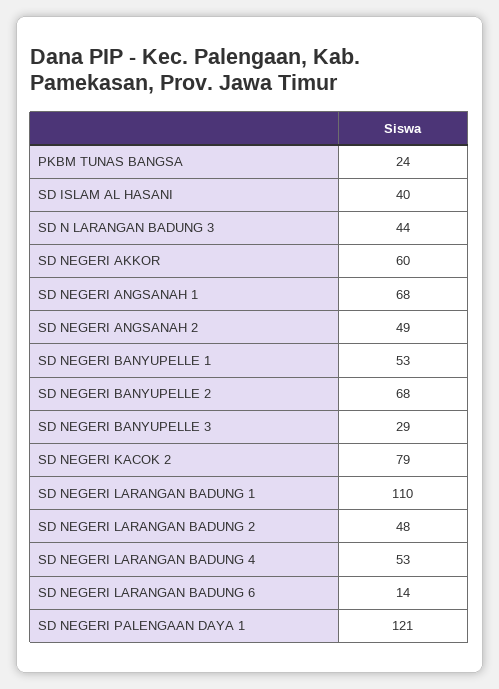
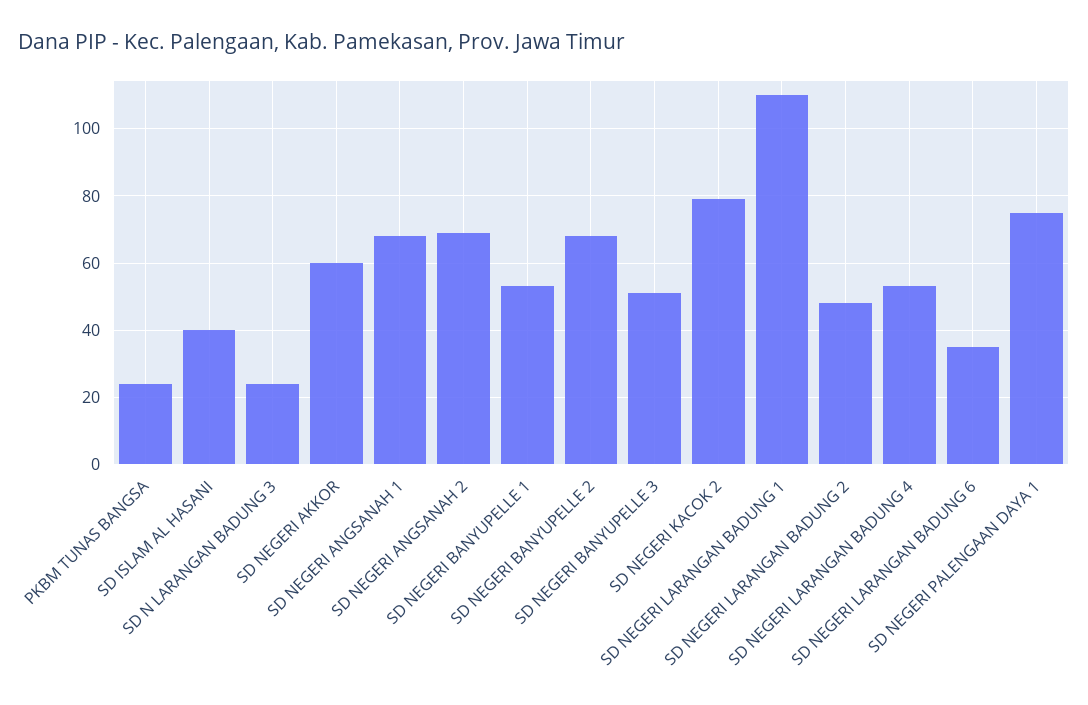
SD N LARANGAN BADUNG 3: 44 -> 25
SD NEGERI ANGSANAH 2: 49 -> 70
SD NEGERI BANYUPELLE 3: 29 -> 50
SD NEGERI LARANGAN BADUNG 6: 14 -> 35
SD NEGERI PALENGAAN DAYA 1: 121 -> 75

